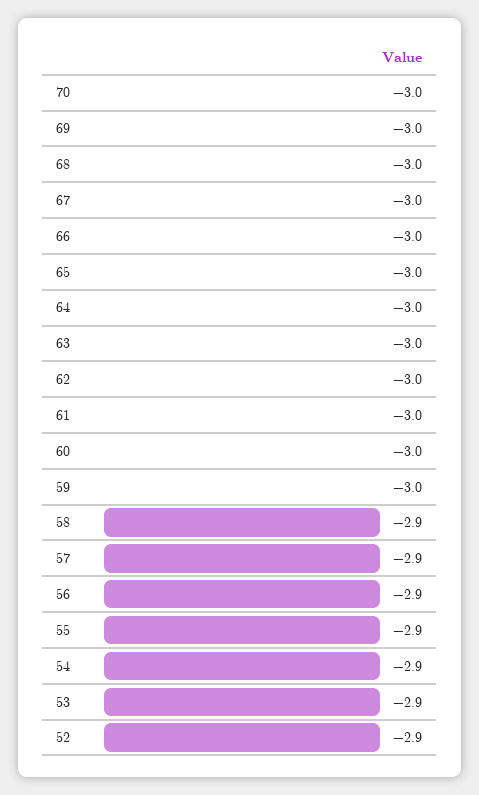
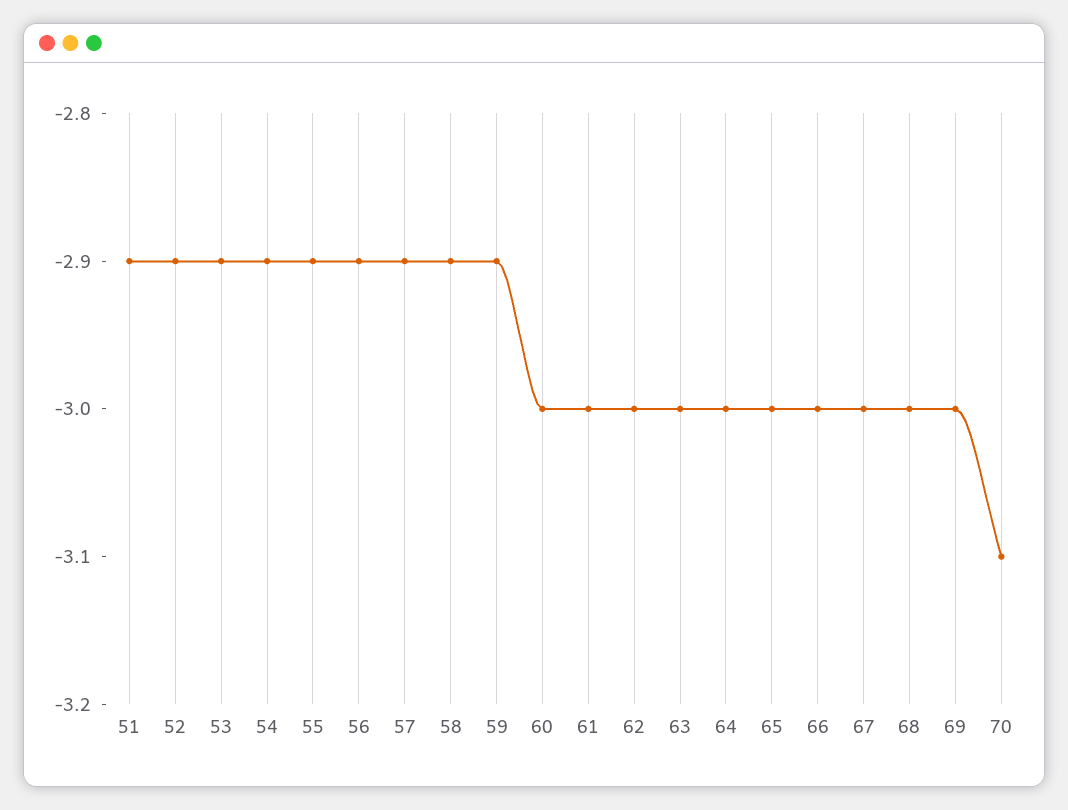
70: -3 -> -3.1
59: -3 -> -2.9
51: none -> -2.9

